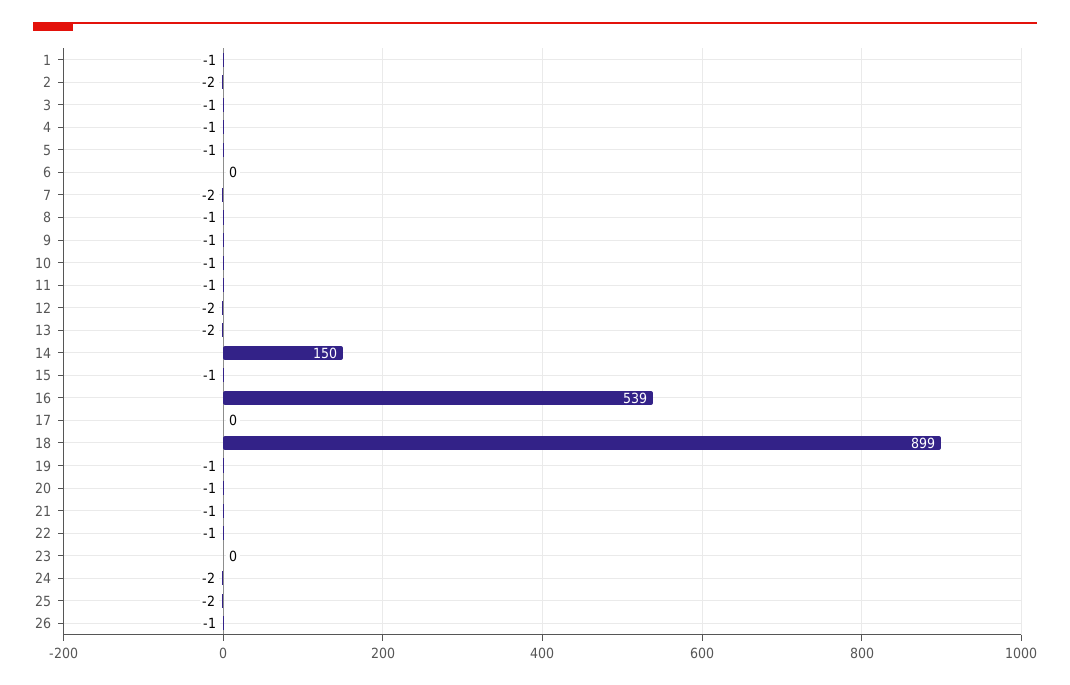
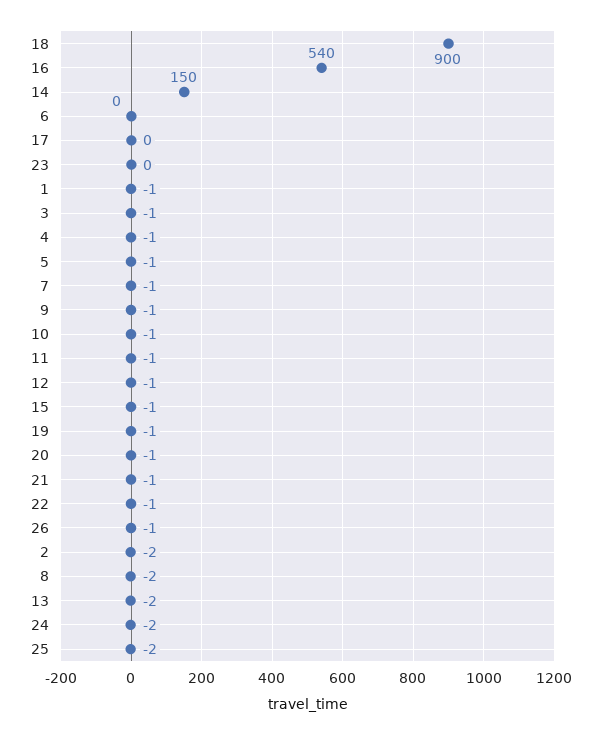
7: -2 -> -1
8: -1 -> -2
12: -2 -> -1
16: 539 -> 540
18: 899 -> 900

